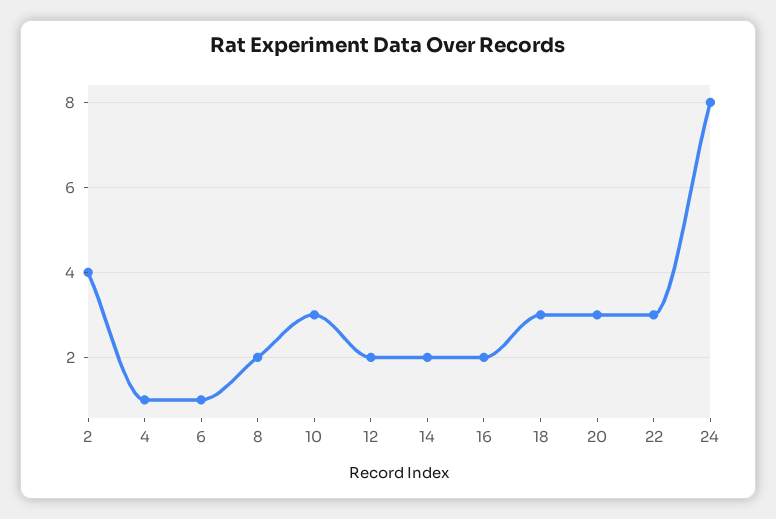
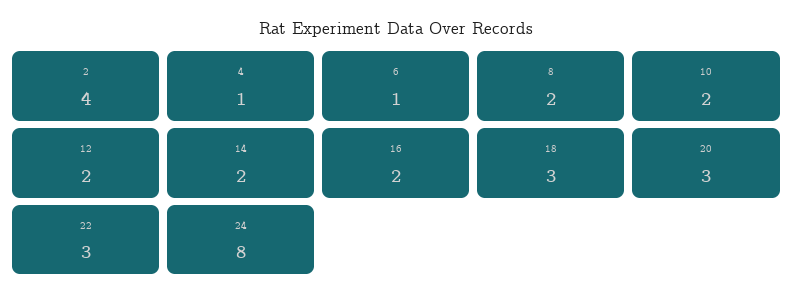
10: 3 -> 2

